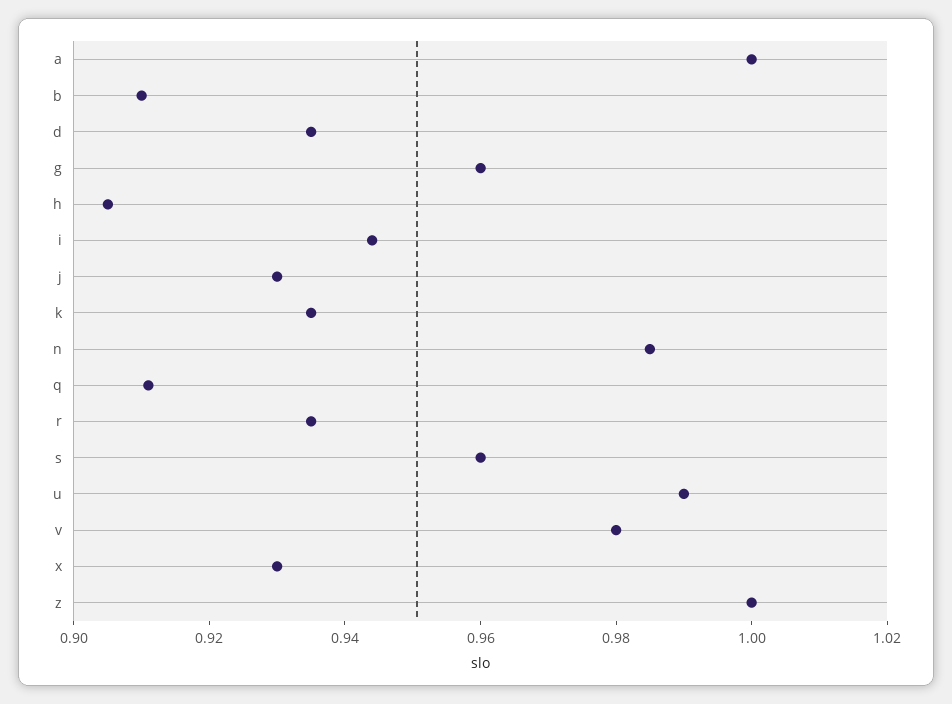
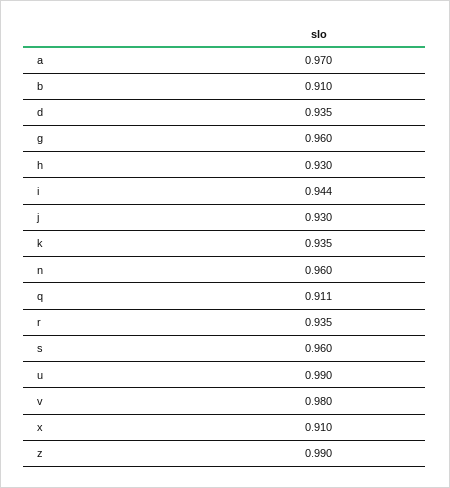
a: 1 -> 0.97
h: 0.905 -> 0.93
n: 0.985 -> 0.96
x: 0.93 -> 0.91
z: 1 -> 0.99

